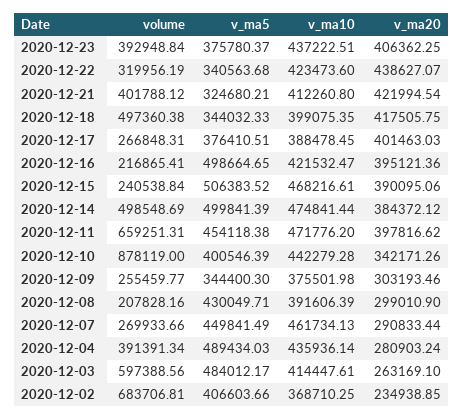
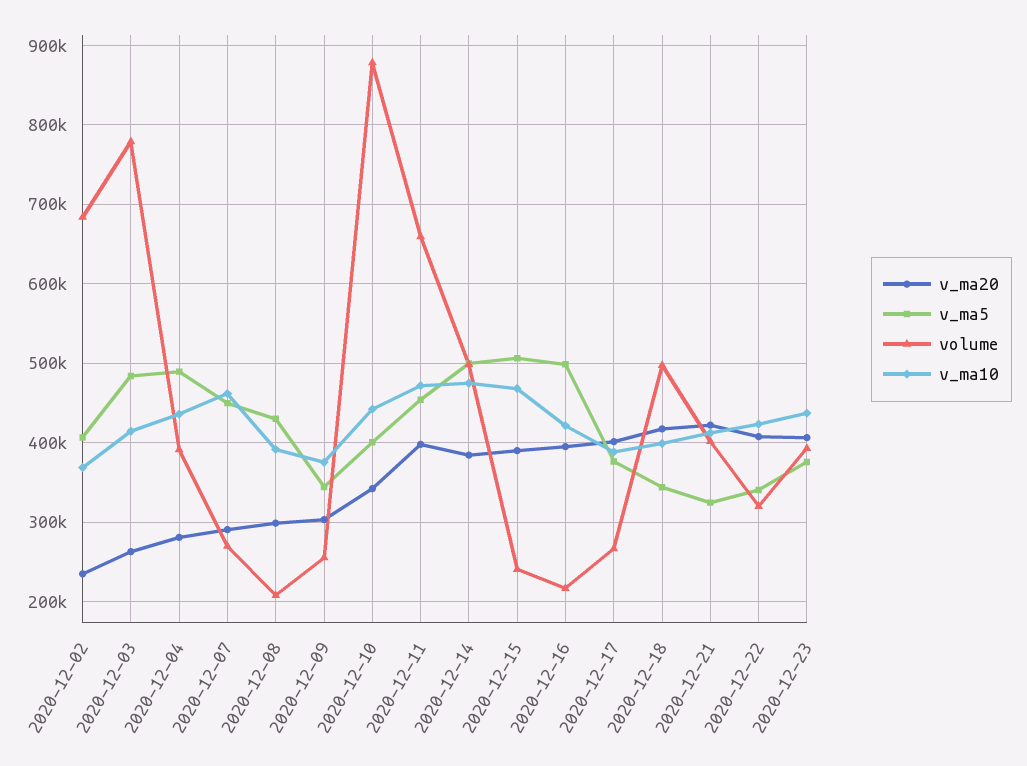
v_ma20, 2020-12-22: 438627.07 -> 410000
volume, 2020-12-03: 597388.56 -> 780000

